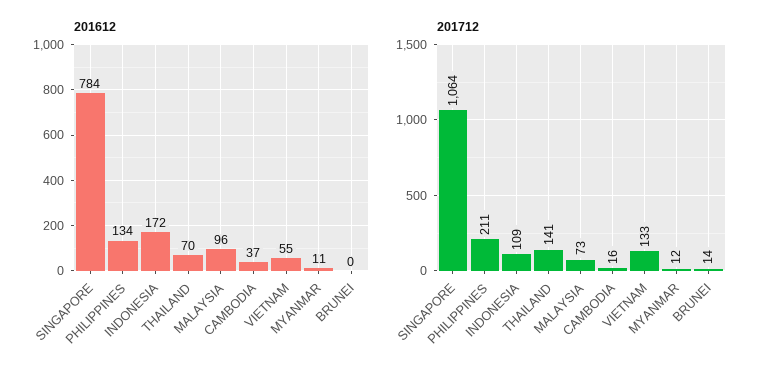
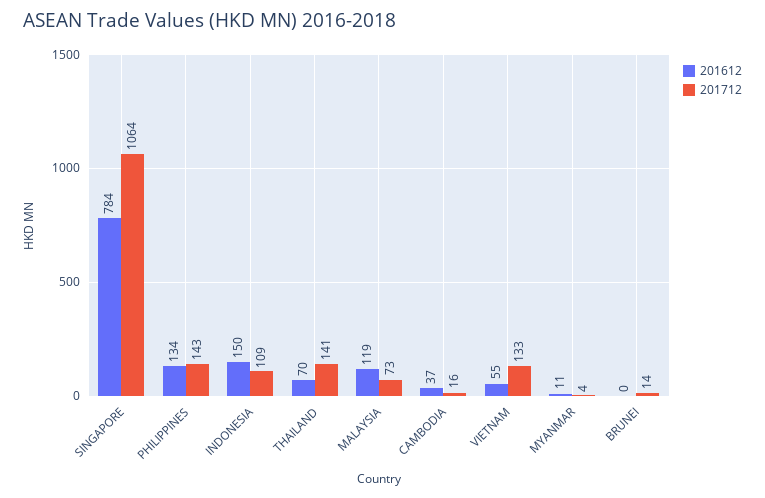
201612, INDONESIA: 172 -> 150
201612, MALAYSIA: 96 -> 119
201712, PHILIPPINES: 211 -> 143
201712, MYANMAR: 12 -> 4

